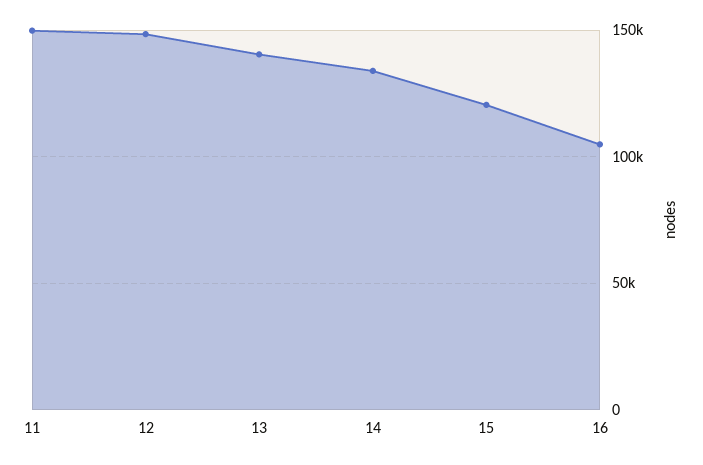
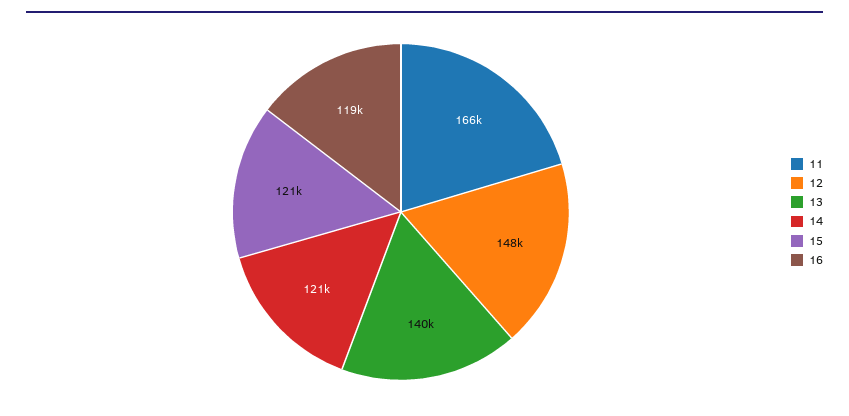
11: 150000 -> 166000
14: 135000 -> 121000
16: 105000 -> 119000

